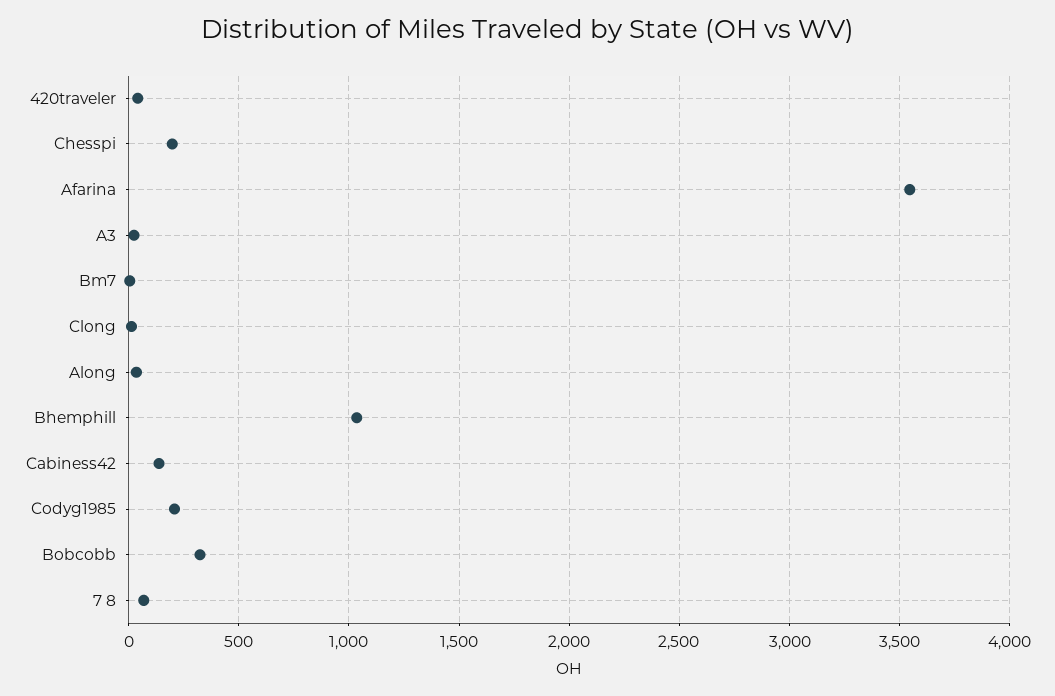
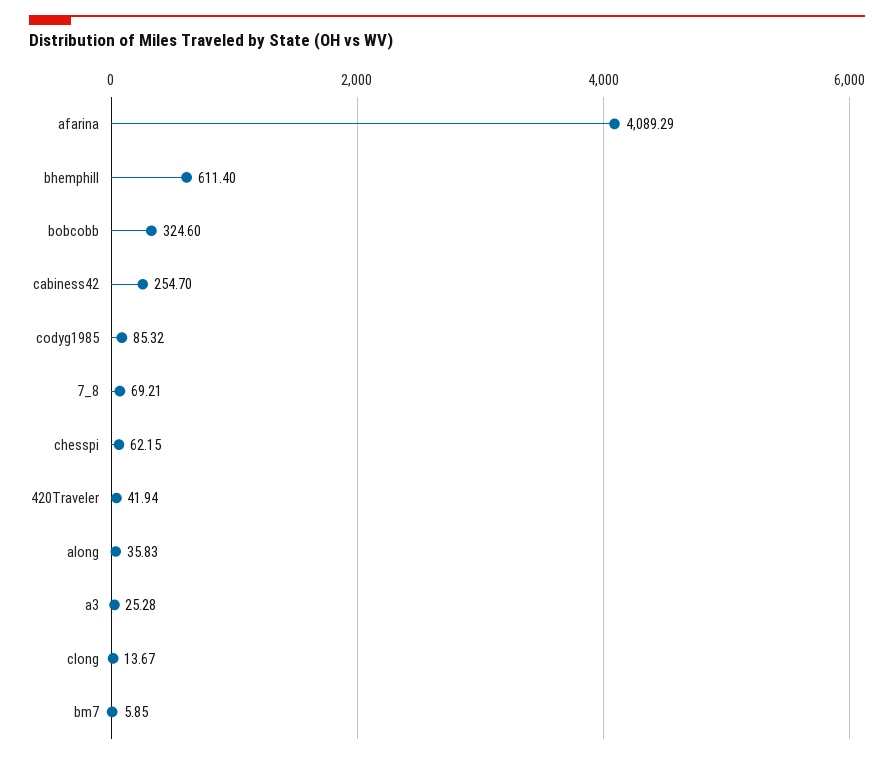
Chesspi: 200 -> 62.15
Afarina: 3550 -> 4089.29
Bhemphill: 1050 -> 611.4
Cabiness42: 150 -> 254.7
Codyg1985: 200 -> 85.32

